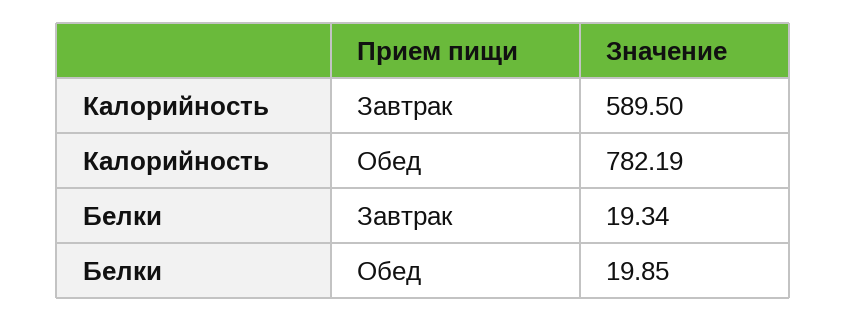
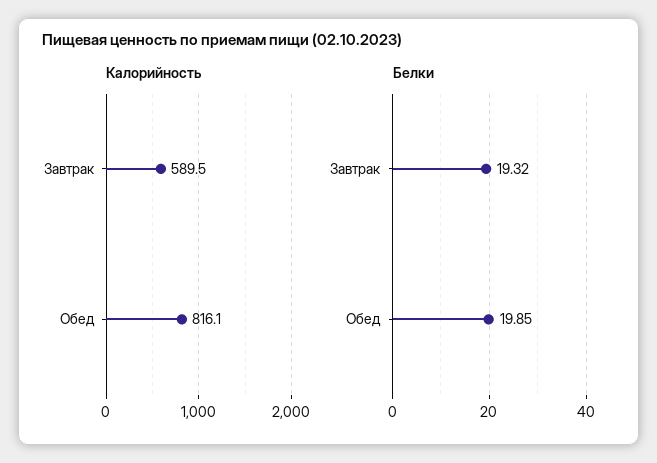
Калорийность, Обед: 782.19 -> 816.1
Белки, Завтрак: 19.34 -> 19.32

